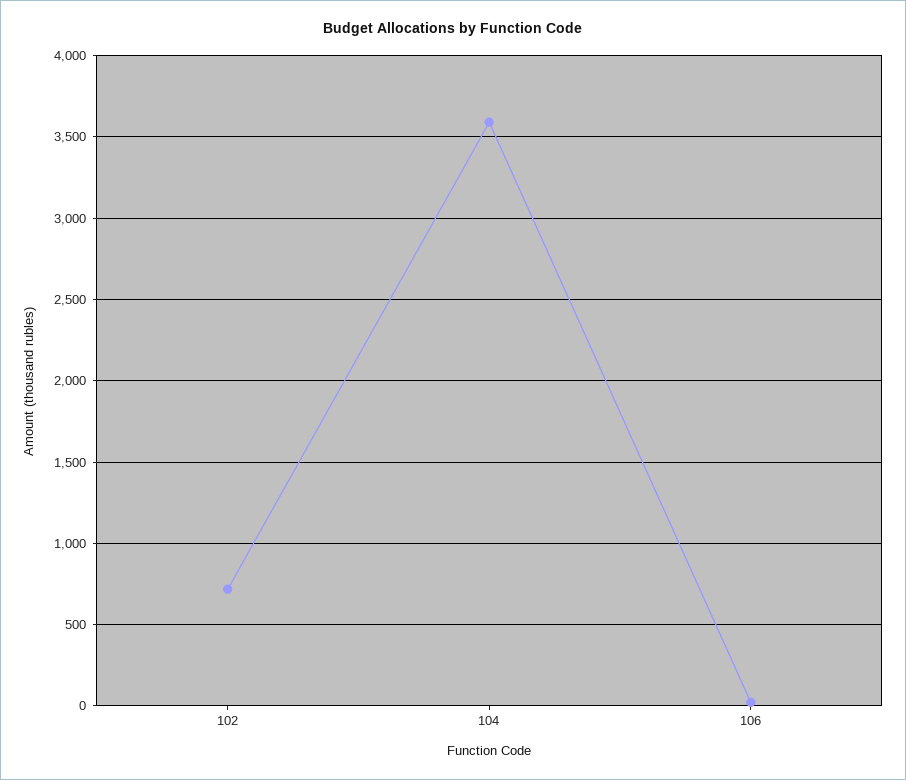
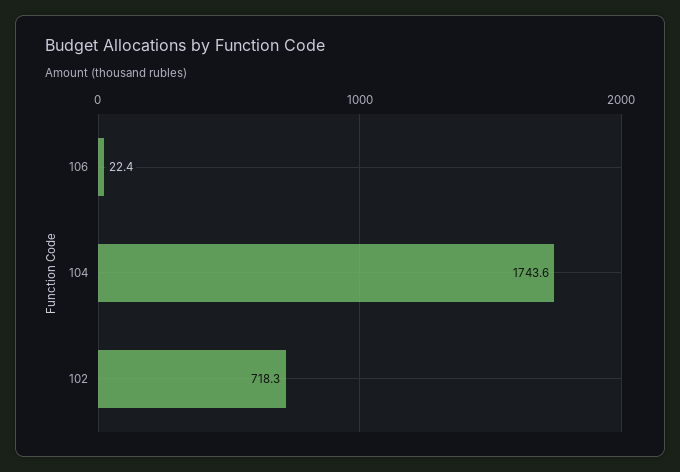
104: 3600 -> 1743.6

